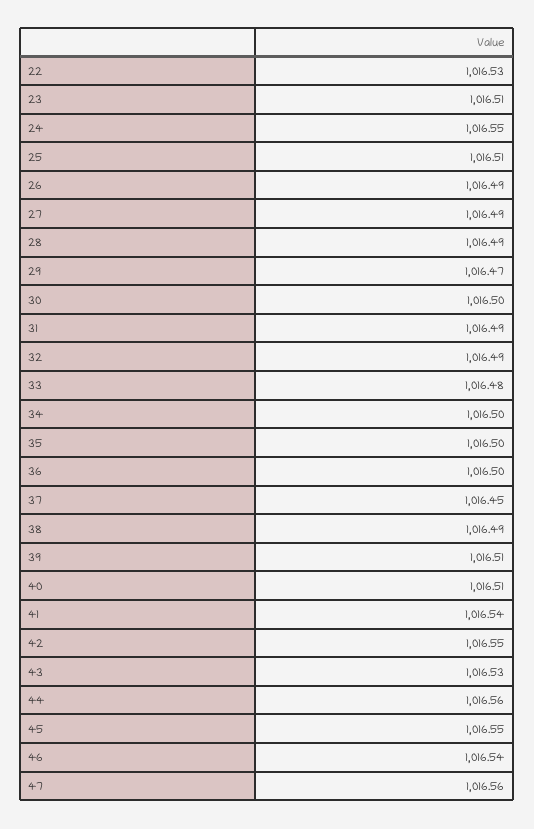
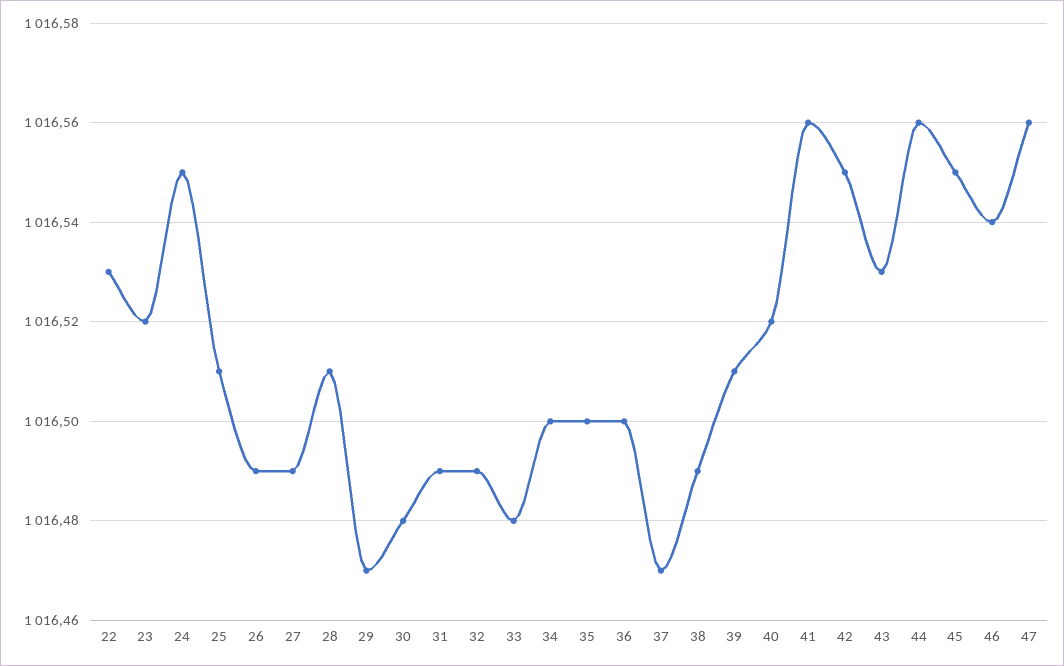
23: 1016.51 -> 1016.52
28: 1016.49 -> 1016.51
30: 1016.5 -> 1016.48
37: 1016.45 -> 1016.47
40: 1016.51 -> 1016.52
41: 1016.54 -> 1016.56

